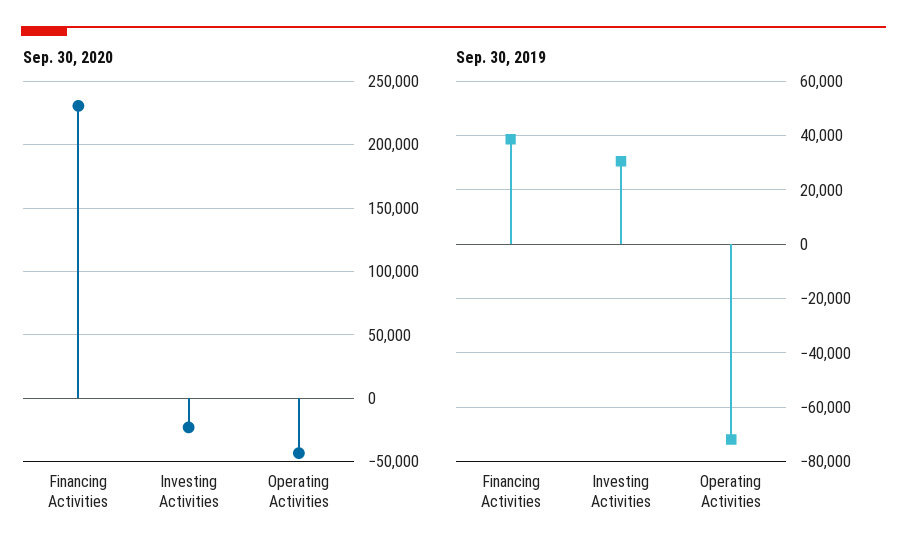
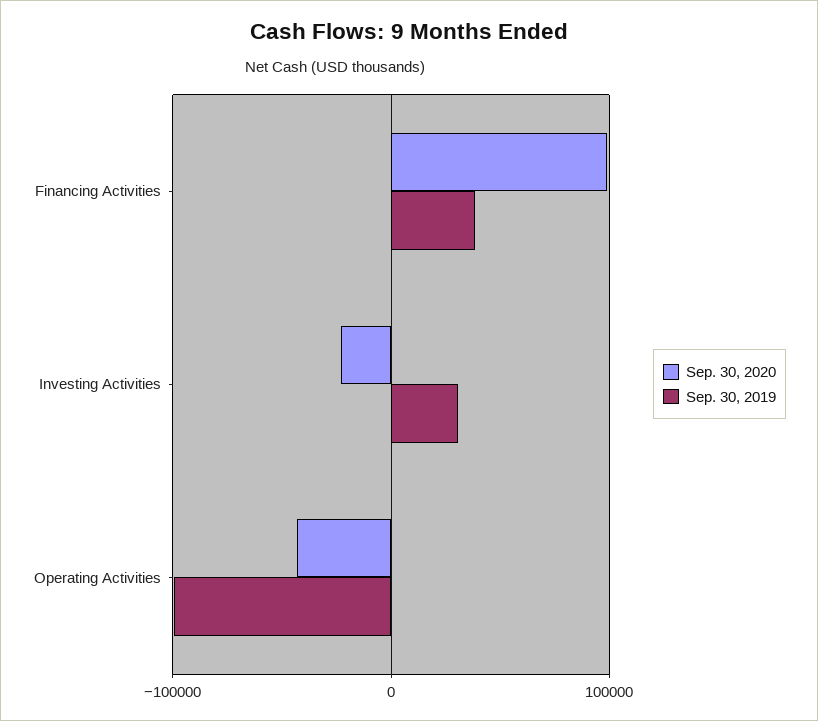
Sep. 30, 2020, Financing Activities: 230000 -> 100000
Sep. 30, 2019, Operating Activities: -72500 -> -100000

